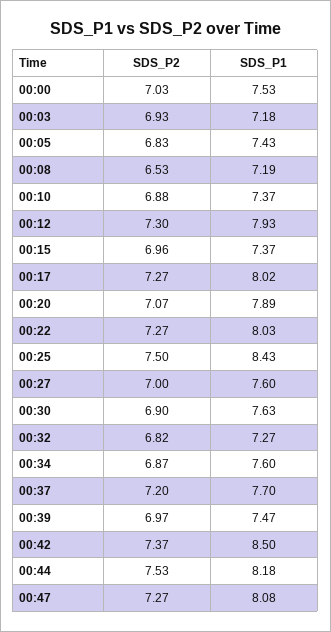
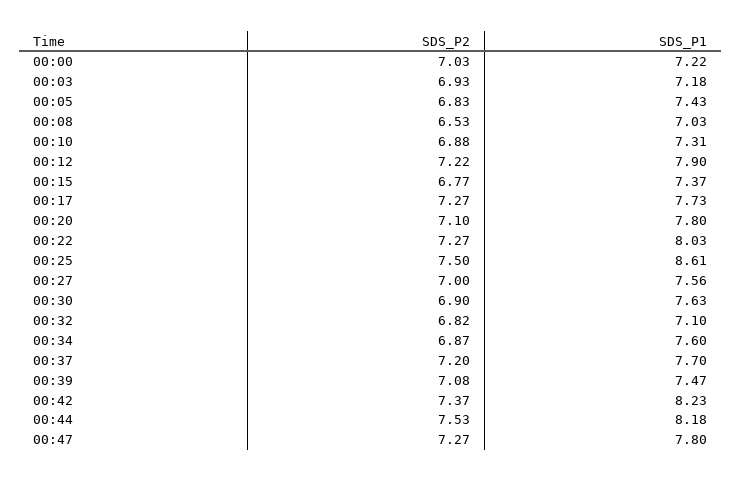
SDS_P1, 00:00: 7.53 -> 7.22
SDS_P1, 00:08: 7.19 -> 7.03
SDS_P1, 00:10: 7.37 -> 7.31
SDS_P2, 00:12: 7.3 -> 7.22
SDS_P1, 00:12: 7.93 -> 7.9
SDS_P2, 00:15: 6.96 -> 6.77
SDS_P1, 00:17: 8.02 -> 7.73
SDS_P2, 00:20: 7.07 -> 7.1
SDS_P1, 00:20: 7.89 -> 7.8
SDS_P1, 00:25: 8.43 -> 8.61
SDS_P1, 00:27: 7.6 -> 7.56
SDS_P1, 00:32: 7.27 -> 7.1
SDS_P2, 00:39: 6.97 -> 7.08
SDS_P1, 00:42: 8.5 -> 8.23
SDS_P1, 00:47: 8.08 -> 7.8

